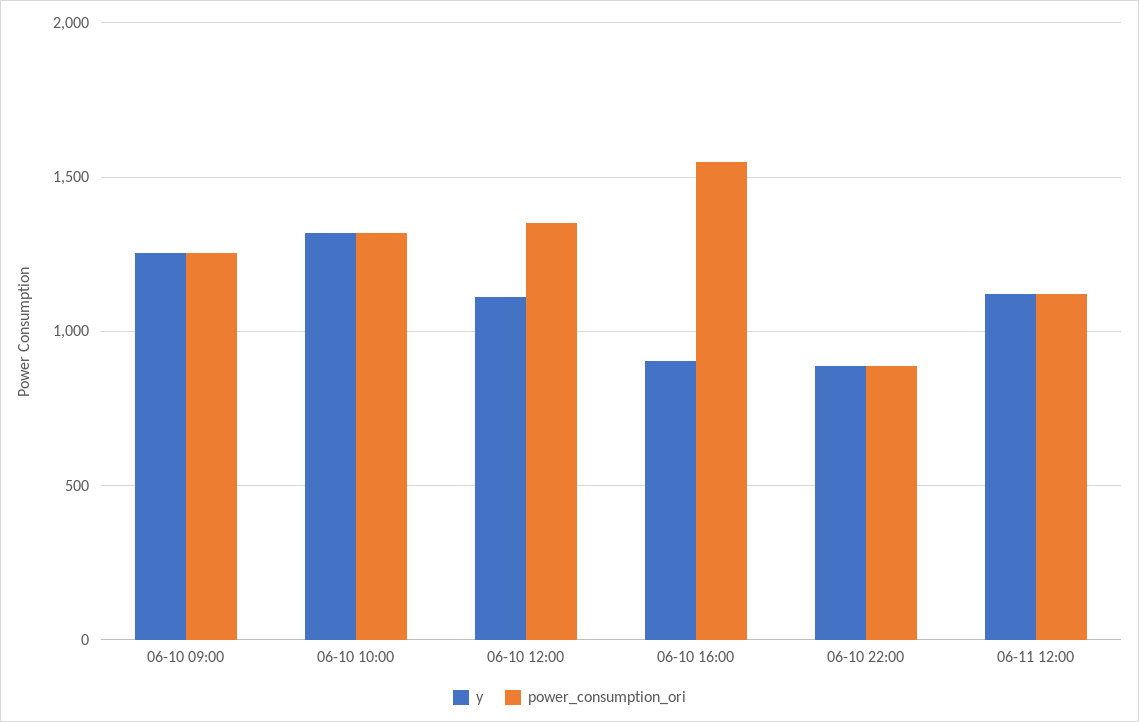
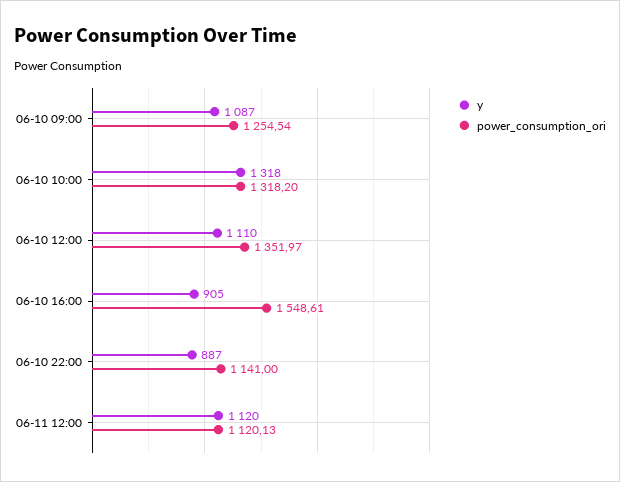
y, 06-10 09:00: 1250 -> 1087
power_consumption_ori, 06-10 22:00: 900 -> 1141

